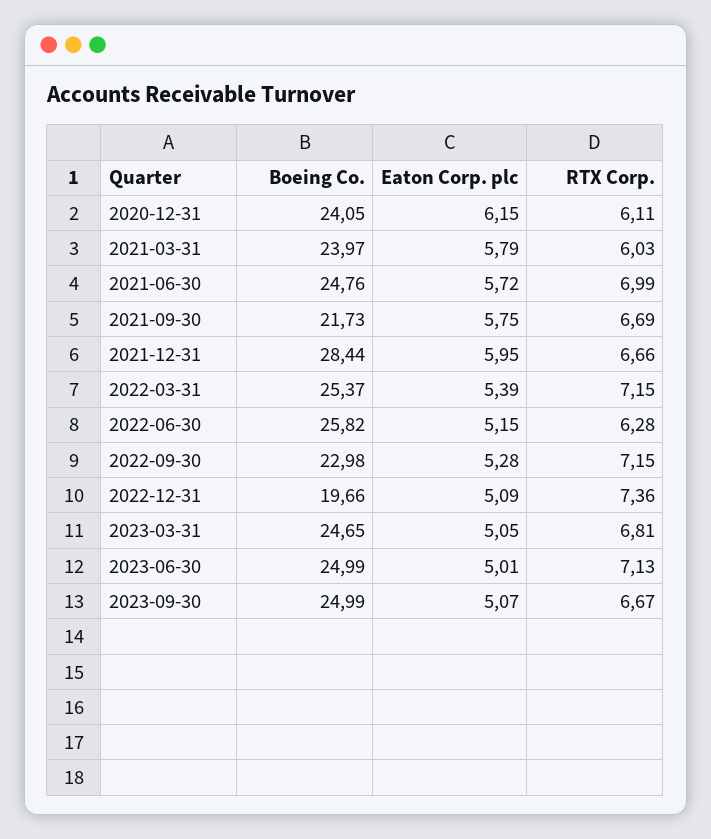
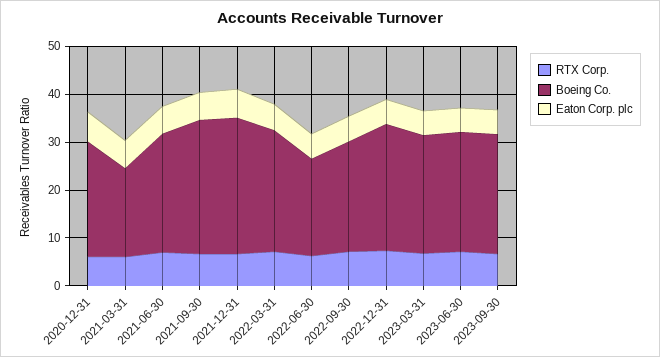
Boeing Co., 2021-03-31: 23.97 -> 18
Boeing Co., 2021-09-30: 21.73 -> 28
Boeing Co., 2022-06-30: 25.82 -> 20
Boeing Co., 2022-12-31: 19.66 -> 26

